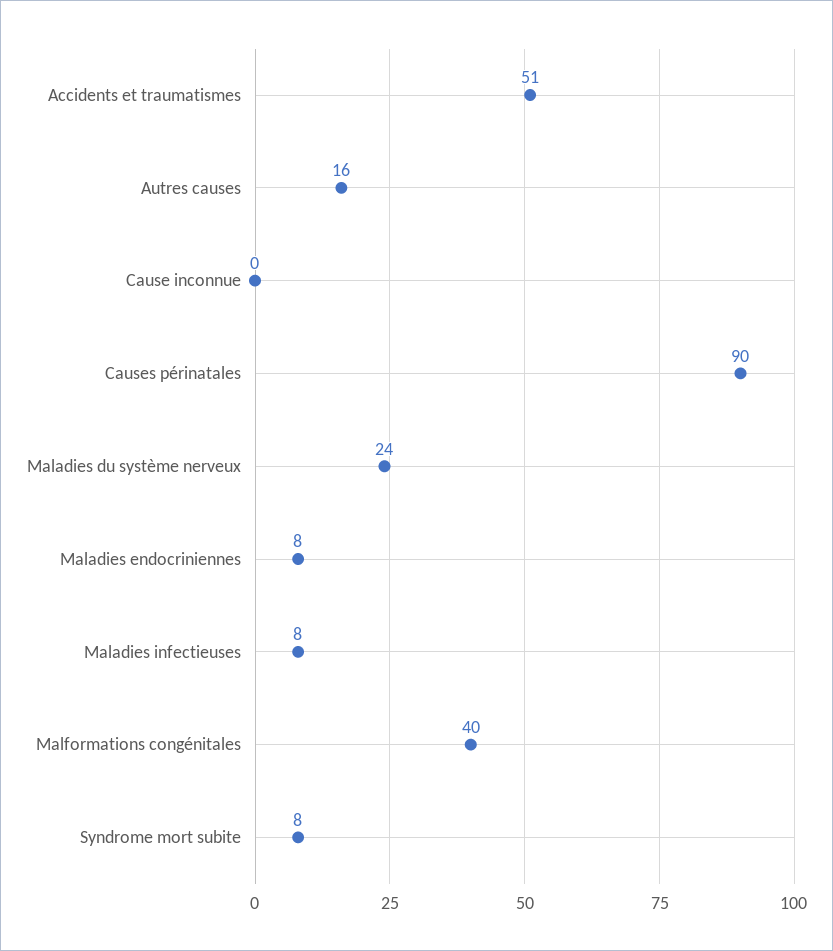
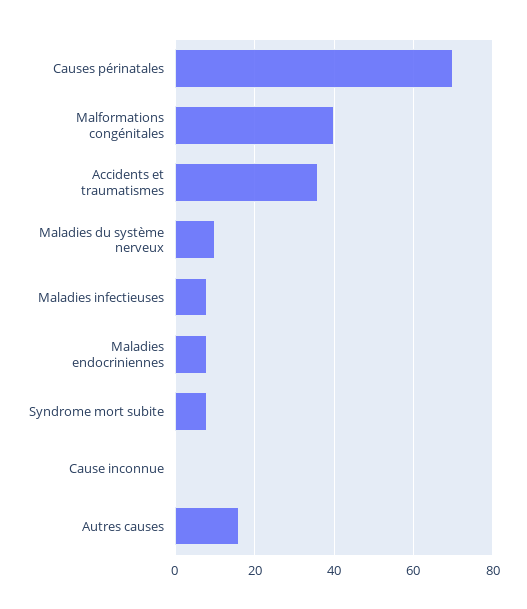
Accidents et traumatismes: 51 -> 35
Causes périnatales: 90 -> 70
Maladies du système nerveux: 24 -> 10

